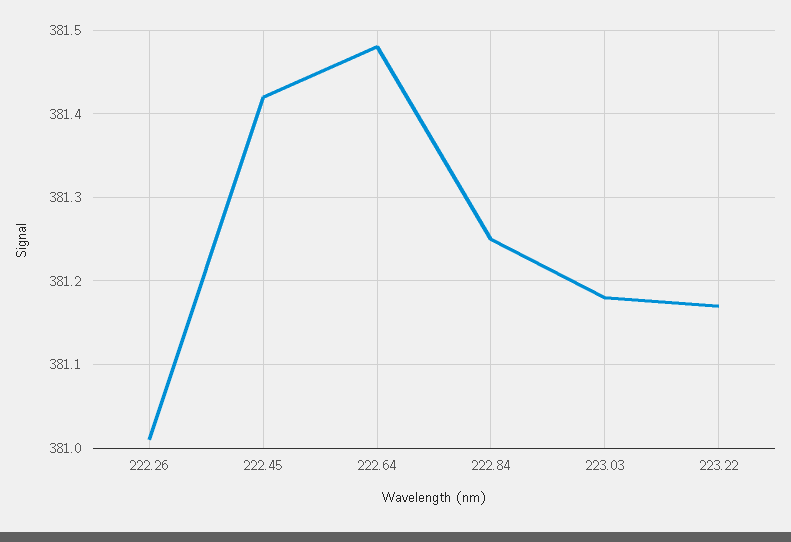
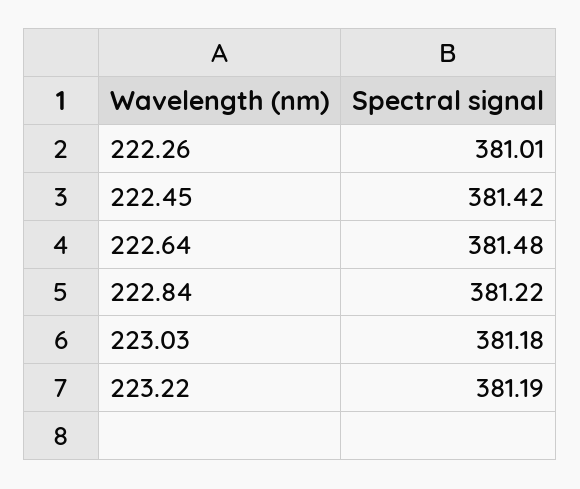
222.84: 381.25 -> 381.22
223.22: 381.17 -> 381.19

